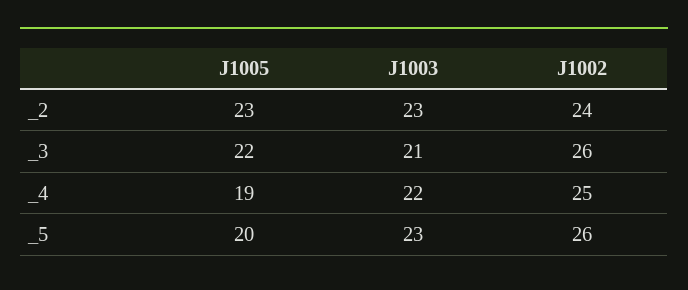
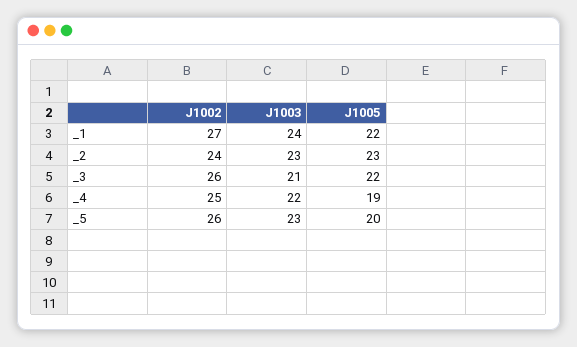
J1002, _1: none -> 27
J1003, _1: none -> 24
J1005, _1: none -> 22

